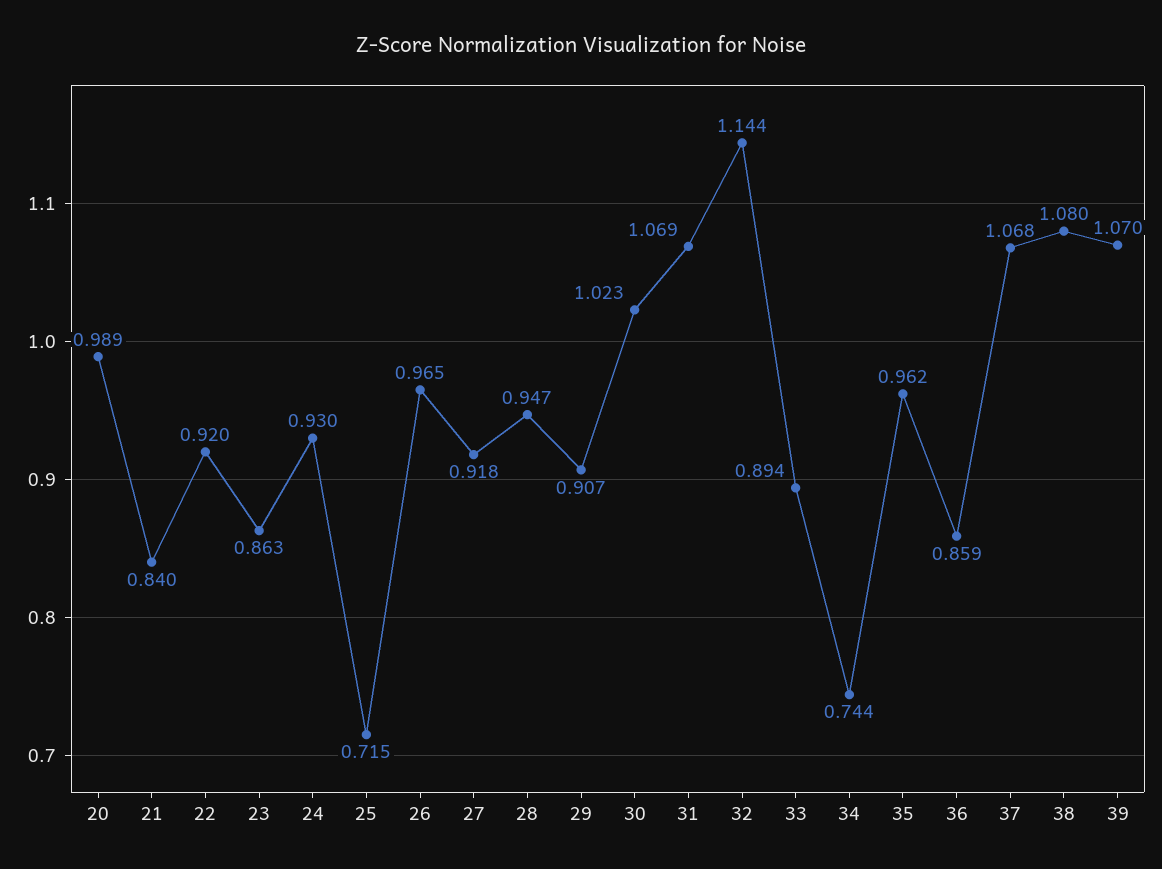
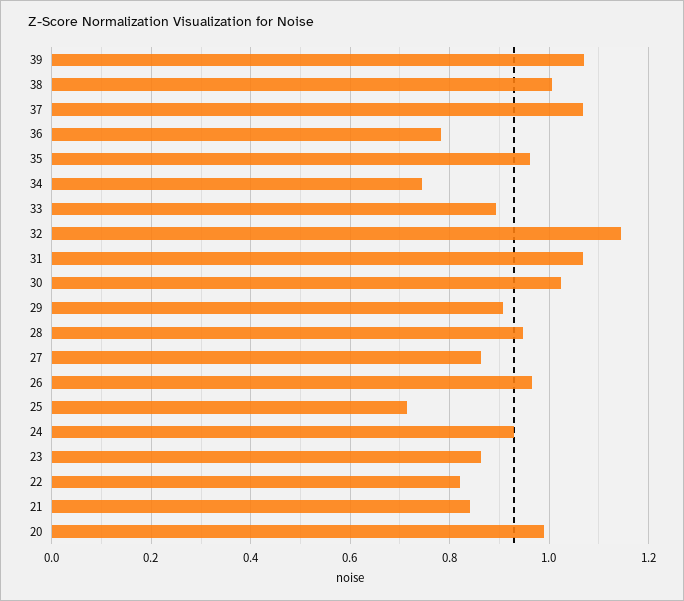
22: 0.92 -> 0.82
27: 0.918 -> 0.86
36: 0.859 -> 0.78
38: 1.08 -> 1

